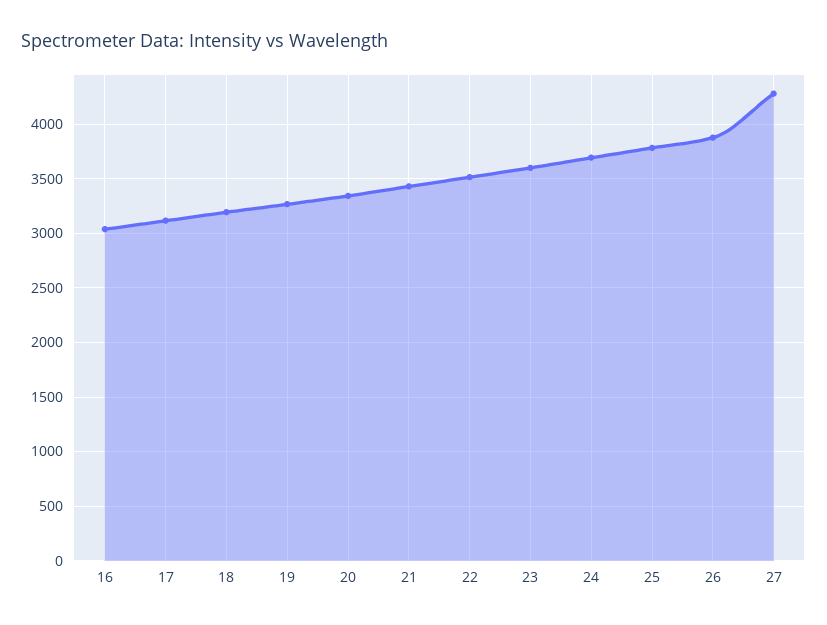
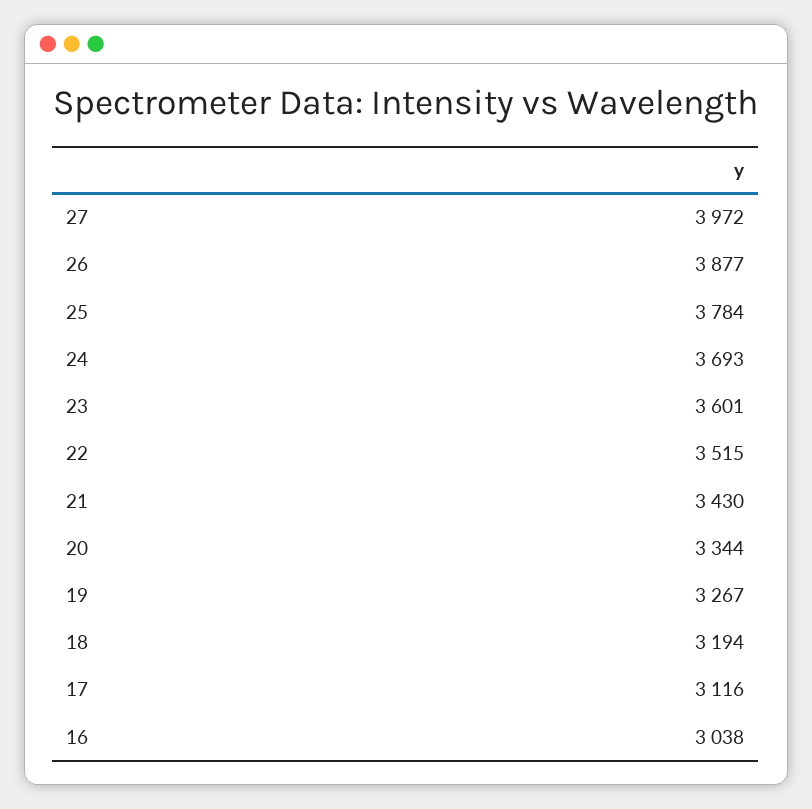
27: 4300 -> 3972

